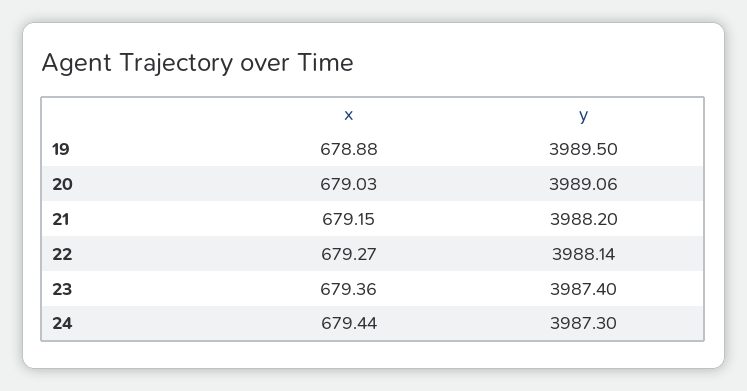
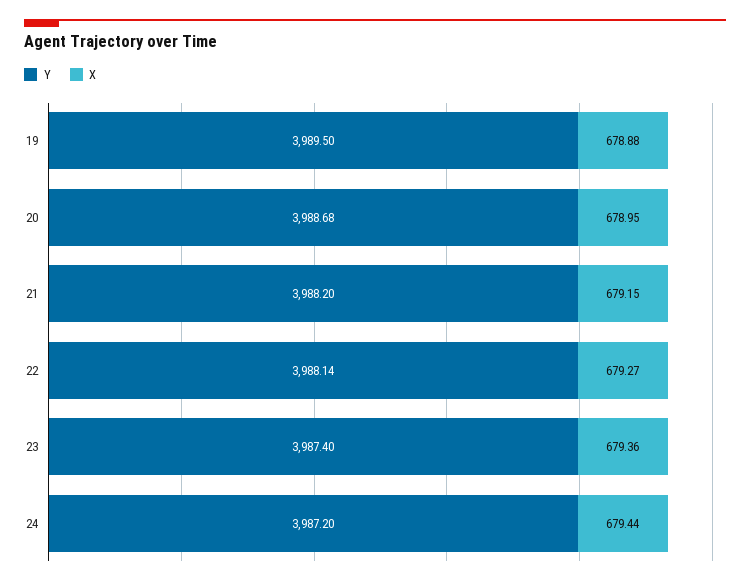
x, 20: 679.03 -> 678.95
y, 20: 3989.06 -> 3988.68
y, 24: 3987.3 -> 3987.2

